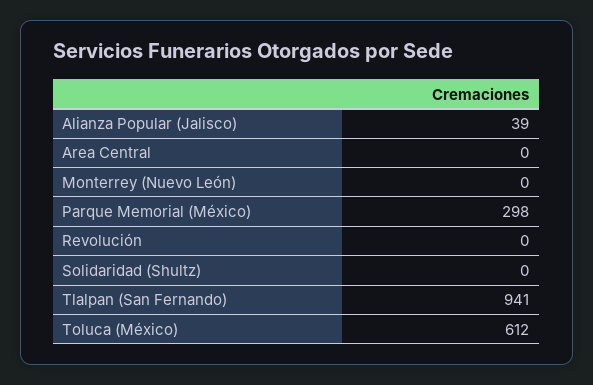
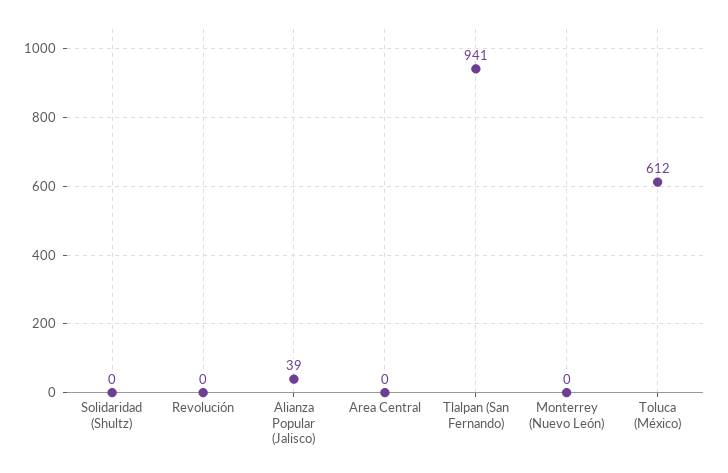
Parque Memorial (México): 298 -> none

